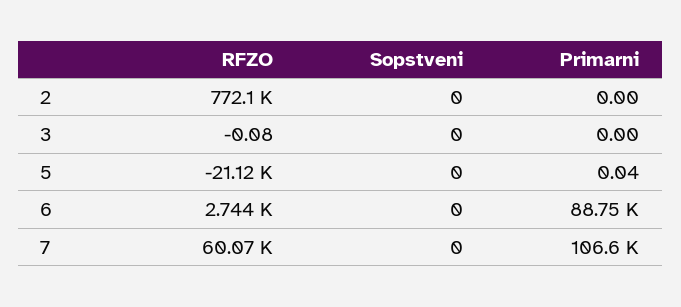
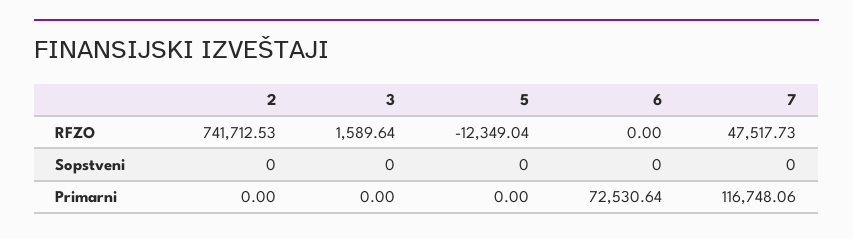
RFZO, 2: 772100 -> 741712.53
RFZO, 3: -0.08 -> 1589.64
RFZO, 5: -21120 -> -12349.04
Primarni, 5: 0.04 -> 0
RFZO, 6: 2744 -> 0
Primarni, 6: 88750 -> 72530.64
RFZO, 7: 60070 -> 47517.73
Primarni, 7: 106600 -> 116748.06

